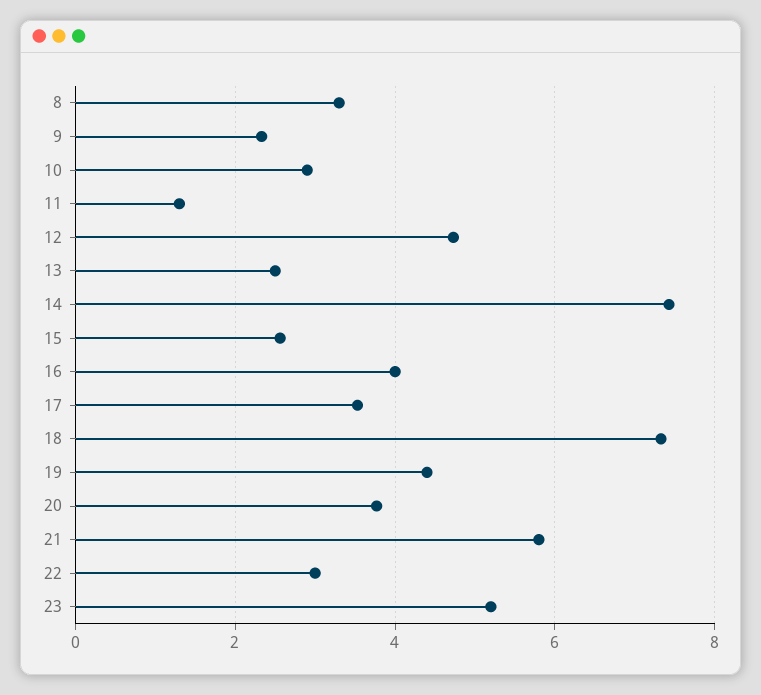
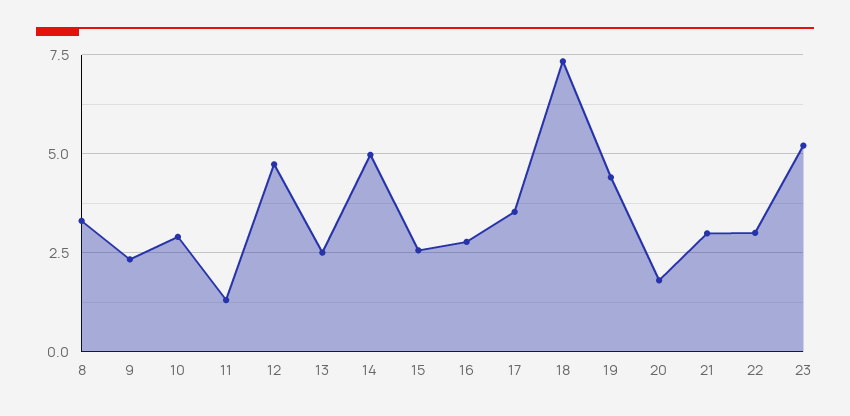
14: 7.4 -> 5
16: 4 -> 2.75
20: 3.8 -> 1.75
21: 5.8 -> 3

